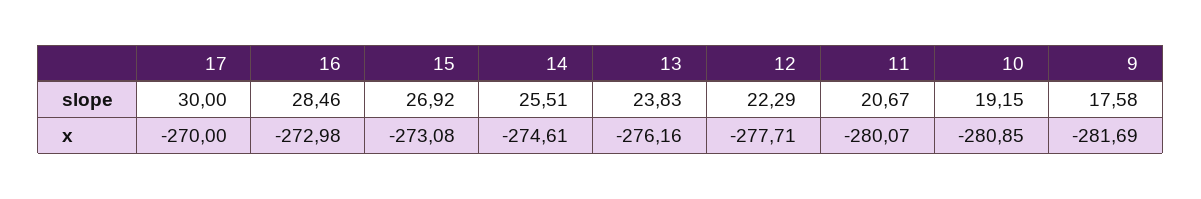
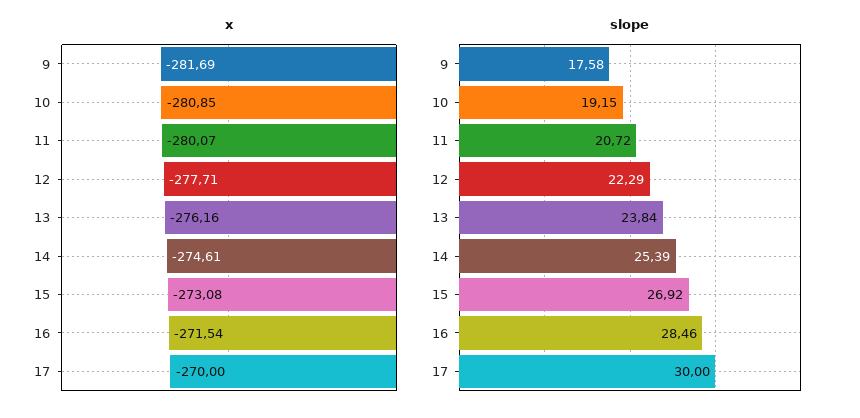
slope, 14: 25.51 -> 25.39
slope, 13: 23.83 -> 23.84
slope, 11: 20.67 -> 20.72
x, 16: -272.98 -> -271.54

